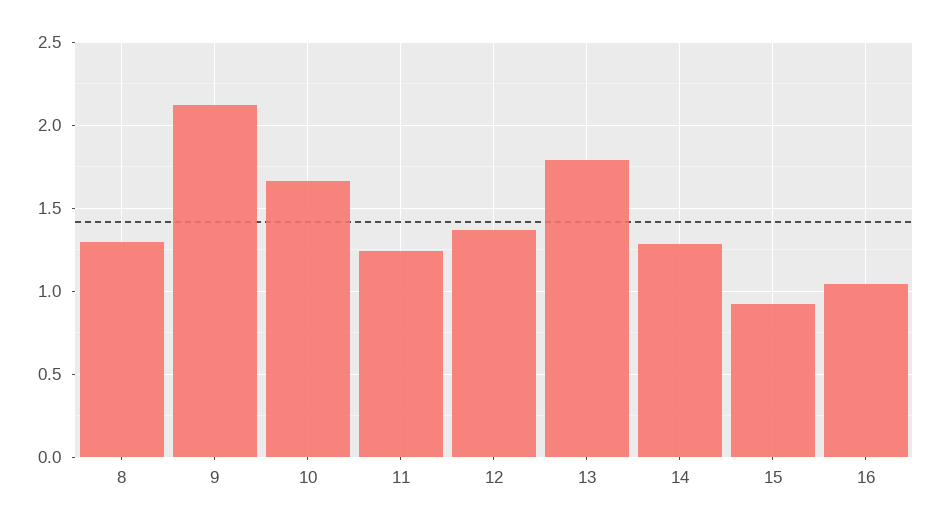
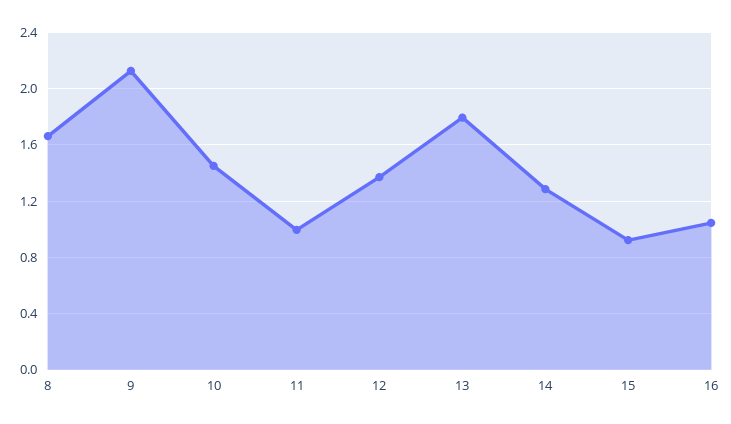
8: 1.3 -> 1.65
10: 1.65 -> 1.45
11: 1.25 -> 1

